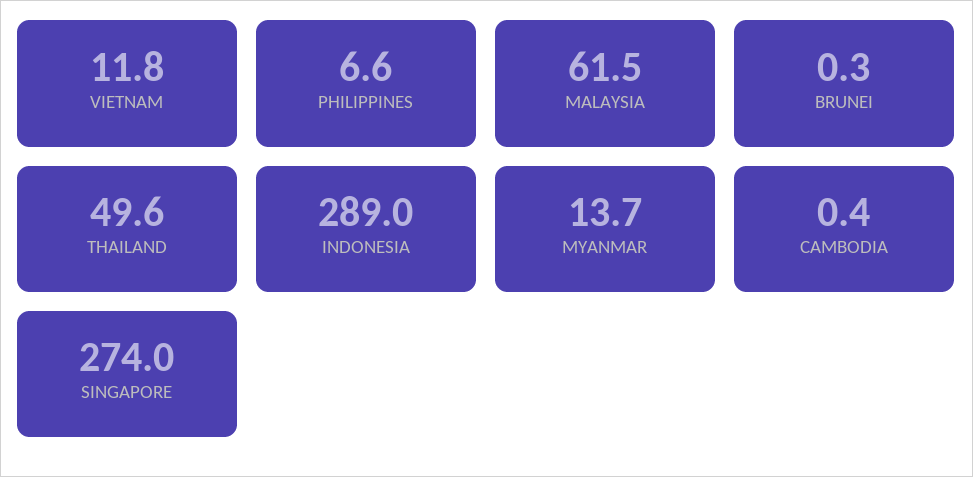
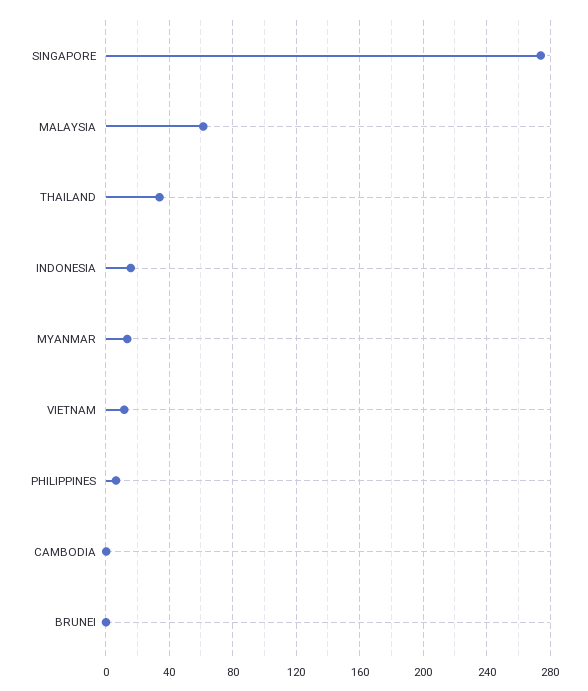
THAILAND: 49.6 -> 35
INDONESIA: 289 -> 15

